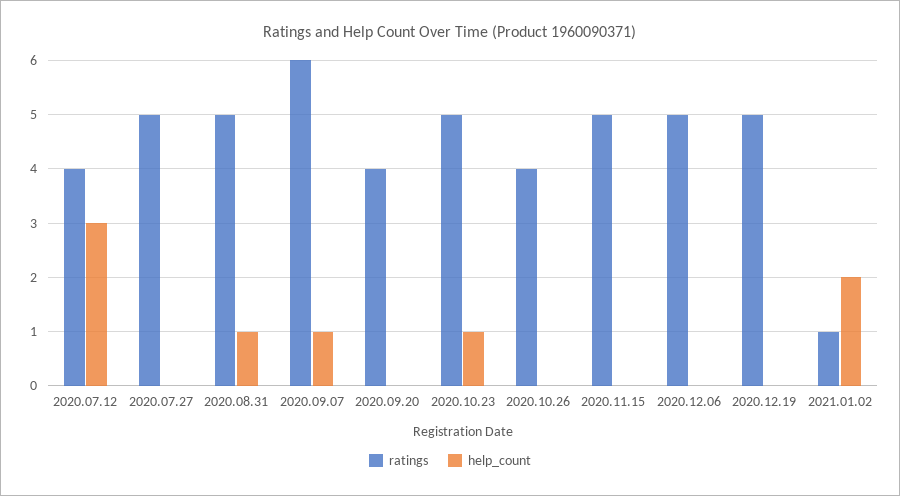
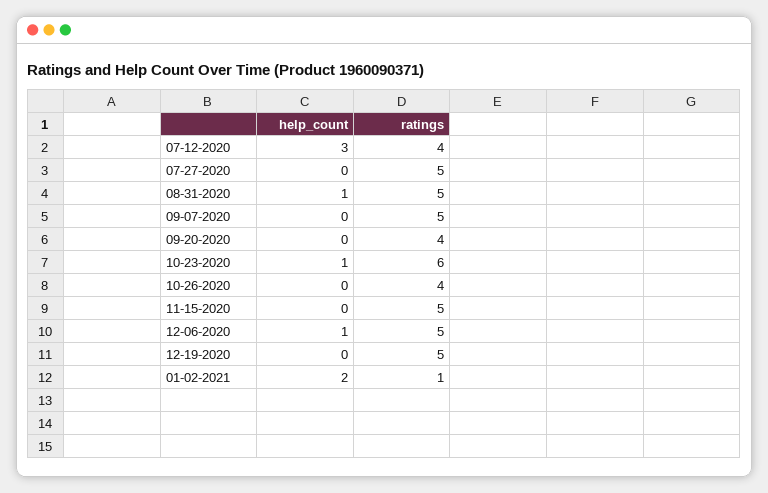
ratings, 2020.09.07: 6 -> 5
help_count, 2020.09.07: 1 -> 0
ratings, 2020.10.23: 5 -> 6
help_count, 2020.12.06: 0 -> 1

